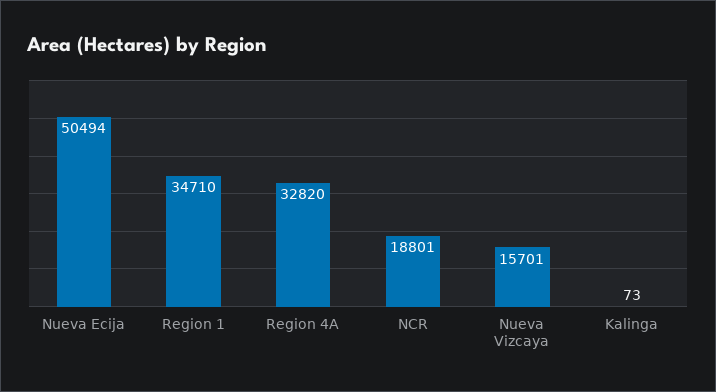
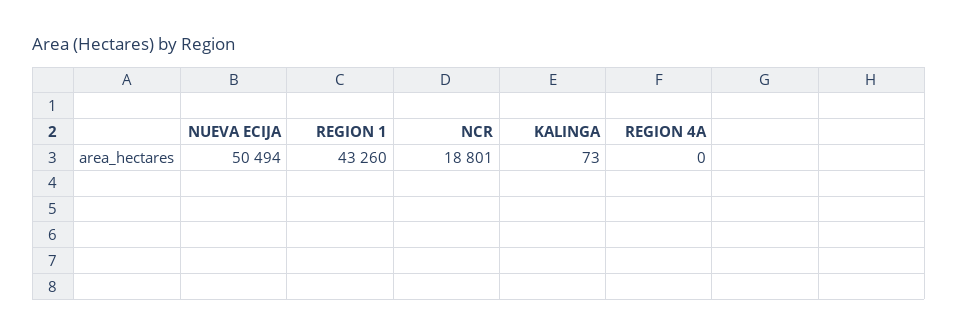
Region 1: 34710 -> 43260
Region 4A: 32820 -> 0
Nueva Vizcaya: 15701 -> none

